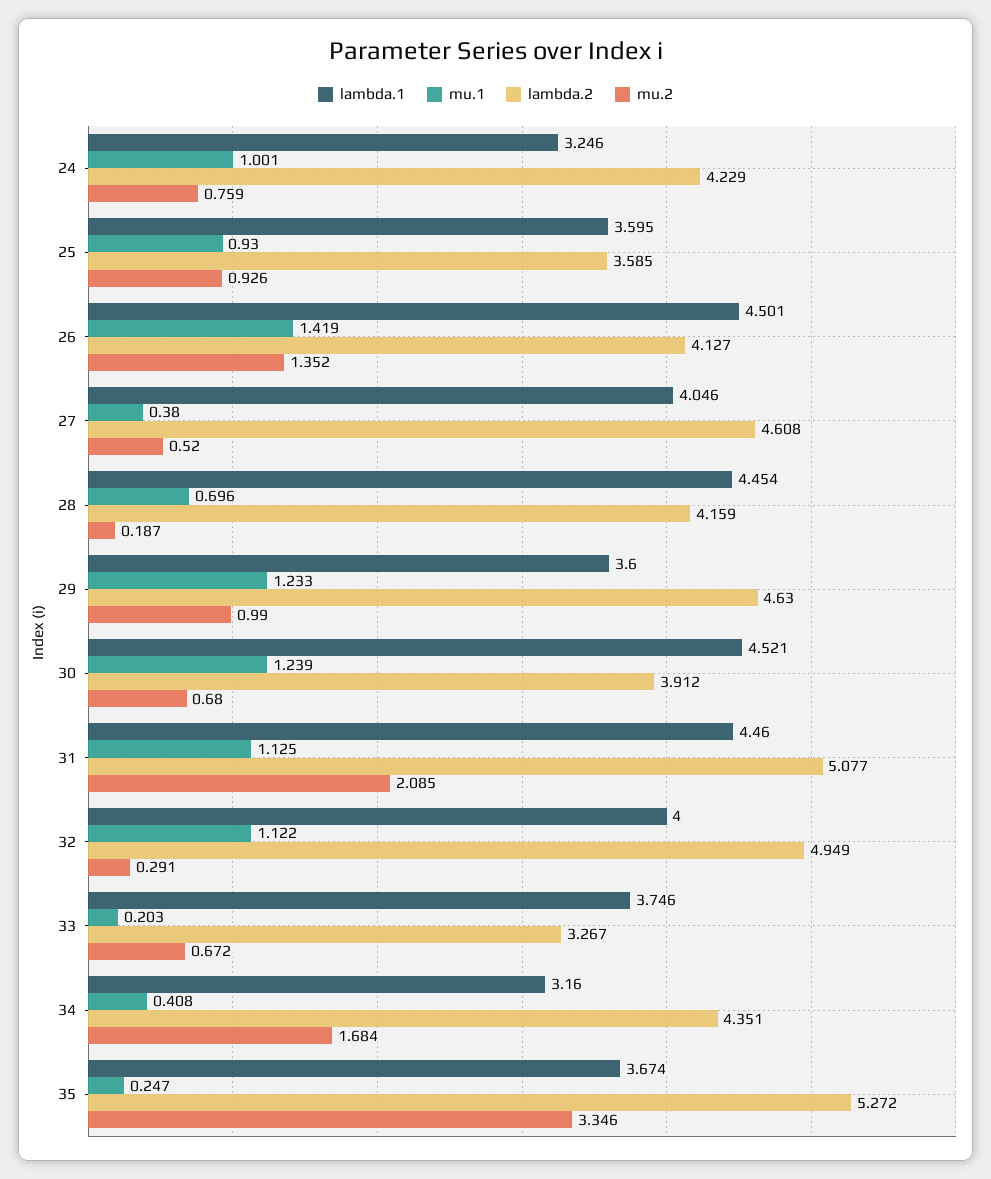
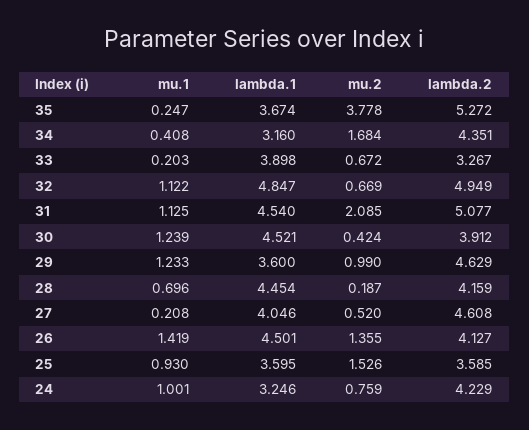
mu.2, 25: 0.926 -> 1.526
mu.2, 26: 1.352 -> 1.355
mu.1, 27: 0.38 -> 0.208
lambda.2, 29: 4.63 -> 4.629
mu.2, 30: 0.68 -> 0.424
lambda.1, 31: 4.46 -> 4.54
lambda.1, 32: 4 -> 4.847
mu.2, 32: 0.291 -> 0.669
lambda.1, 33: 3.746 -> 3.898
mu.2, 35: 3.346 -> 3.778

